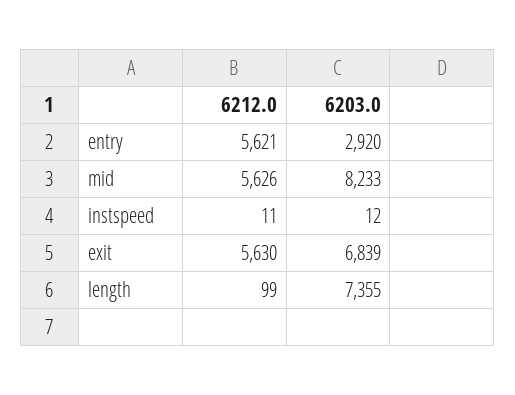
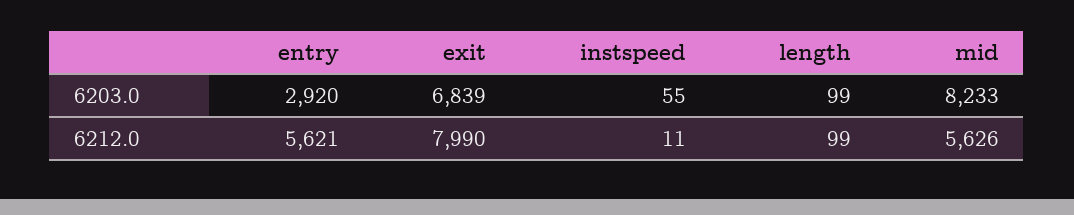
6203.0, instspeed: 12 -> 55
6212.0, exit: 5630 -> 7990
6203.0, length: 7355 -> 99

